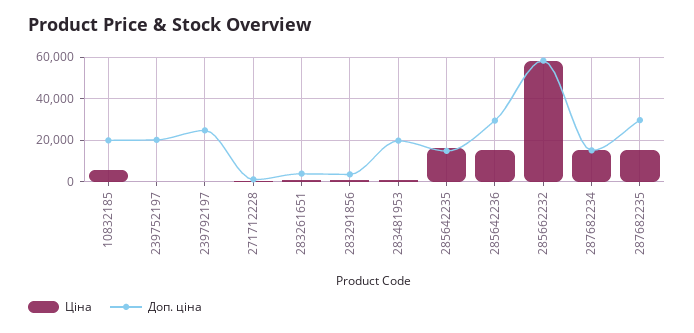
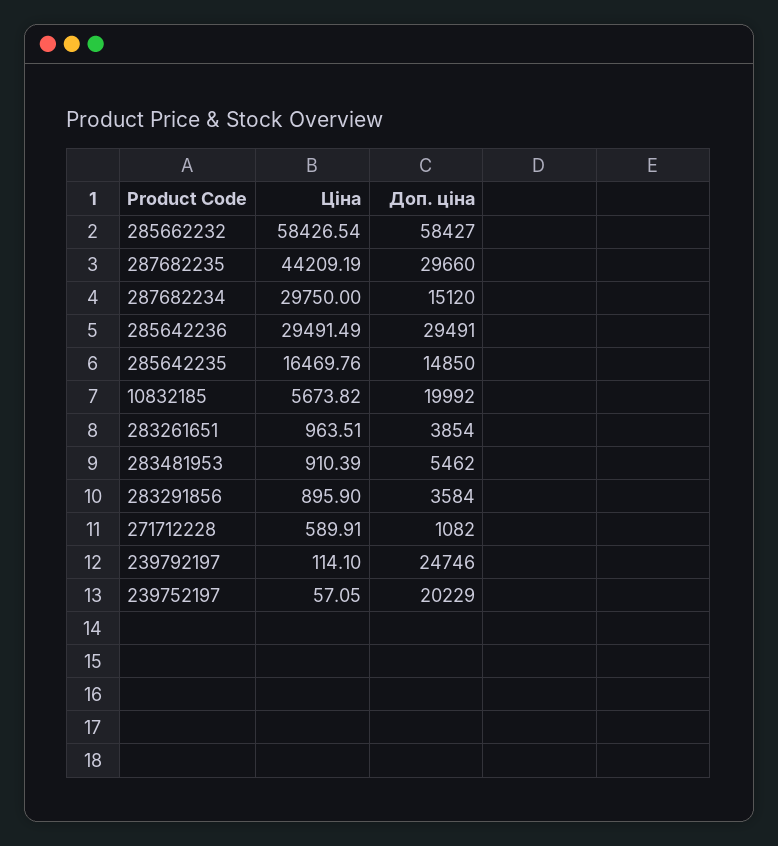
Доп. ціна, 283481953: 20000 -> 5462
Ціна, 285642236: 15000 -> 29491.49
Ціна, 287682234: 15000 -> 29750
Ціна, 287682235: 15000 -> 44209.19

